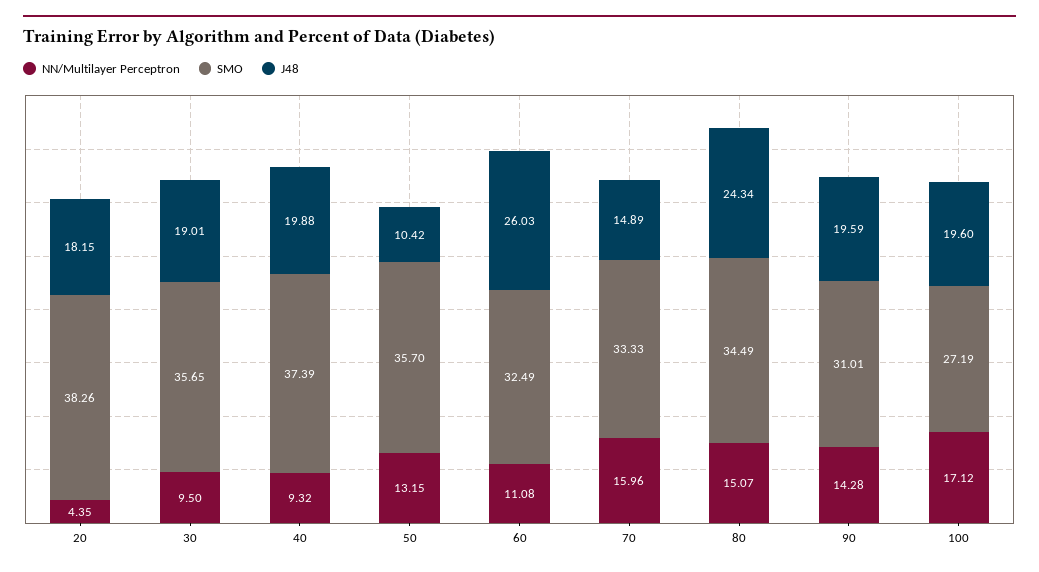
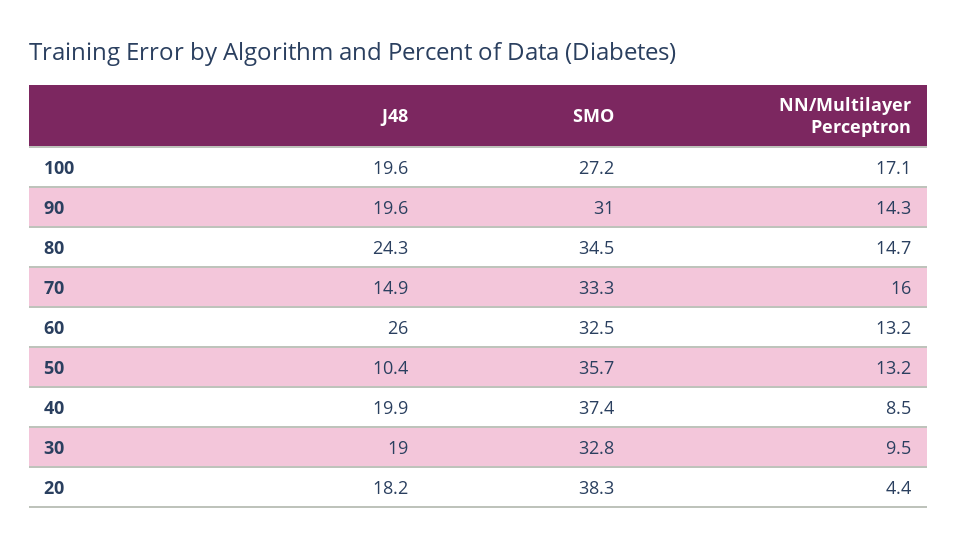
SMO, 30: 35.65 -> 32.8
NN/Multilayer Perceptron, 40: 9.32 -> 8.5
NN/Multilayer Perceptron, 60: 11.08 -> 13.2
NN/Multilayer Perceptron, 80: 15.07 -> 14.7

